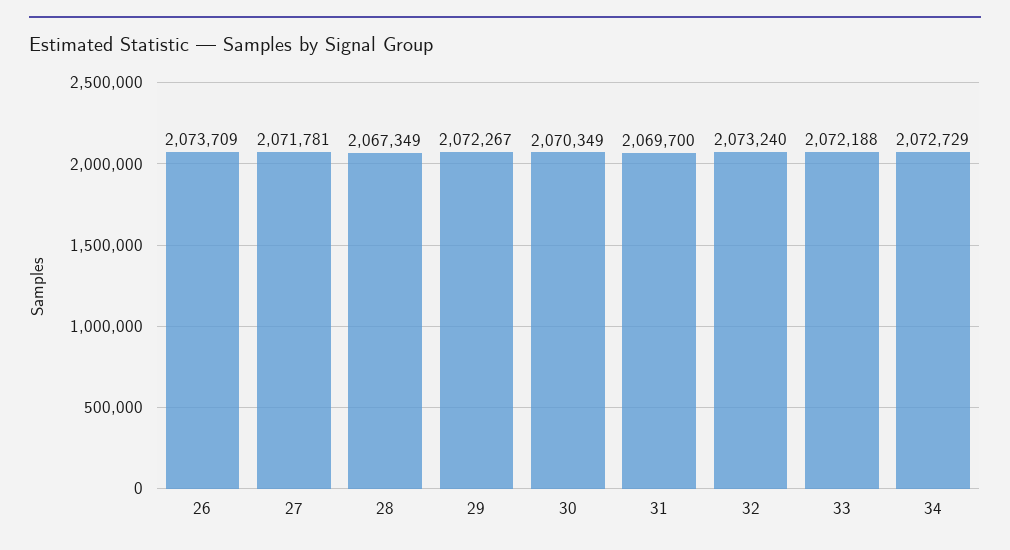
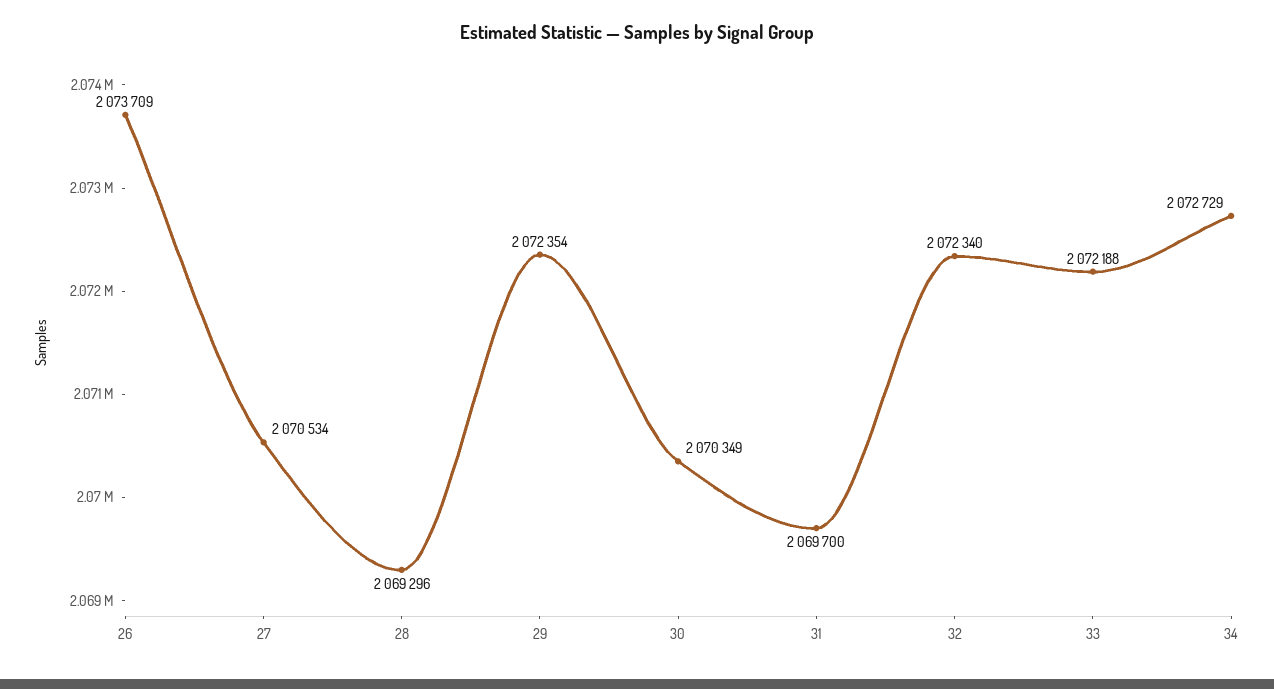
27: 2071781 -> 2070534
28: 2067349 -> 2069296
29: 2072267 -> 2072354
32: 2073240 -> 2072340

